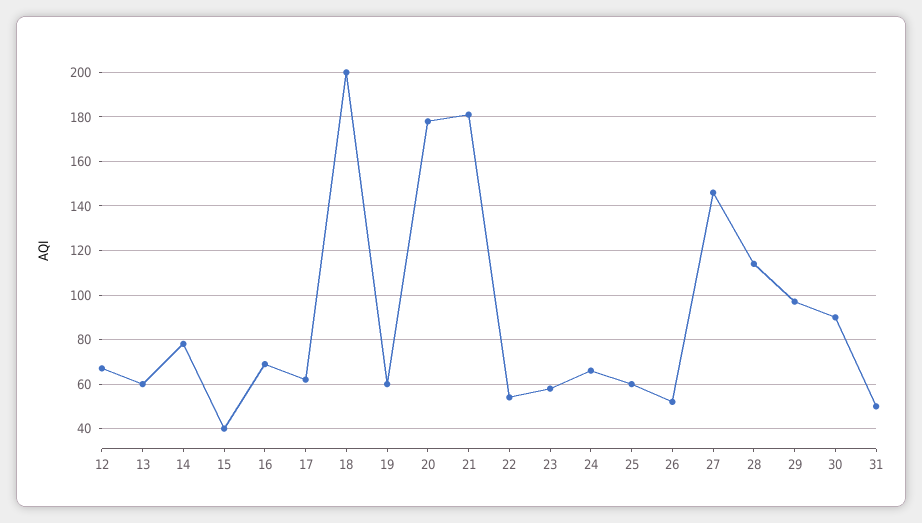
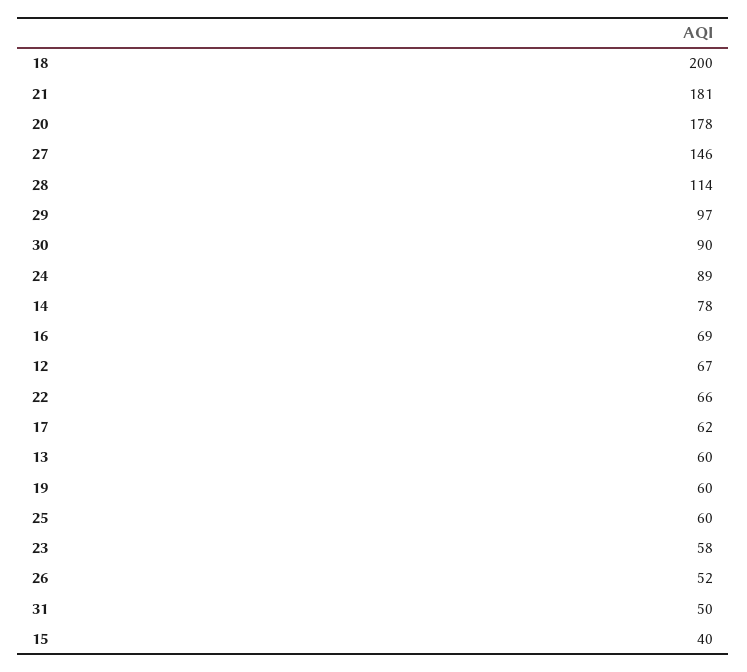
22: 55 -> 66
24: 65 -> 89

